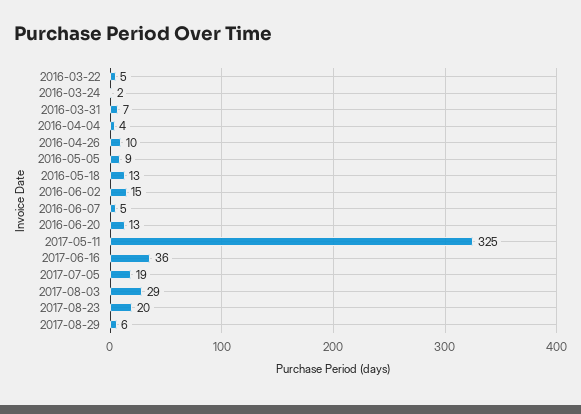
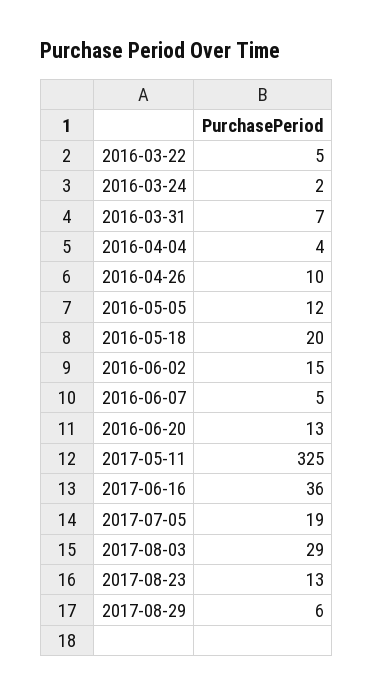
2016-05-05: 9 -> 12
2016-05-18: 13 -> 20
2017-08-23: 20 -> 13

